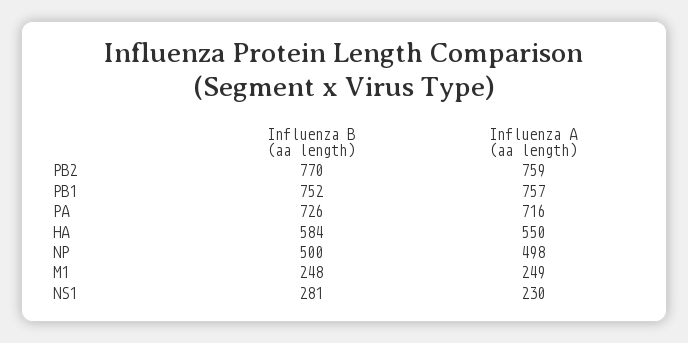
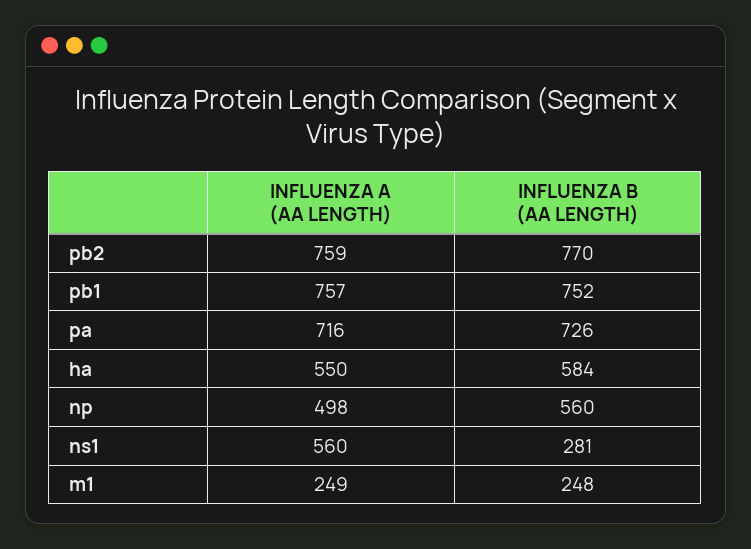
Influenza B (aa length), NP: 500 -> 560
Influenza A (aa length), NS1: 230 -> 560

